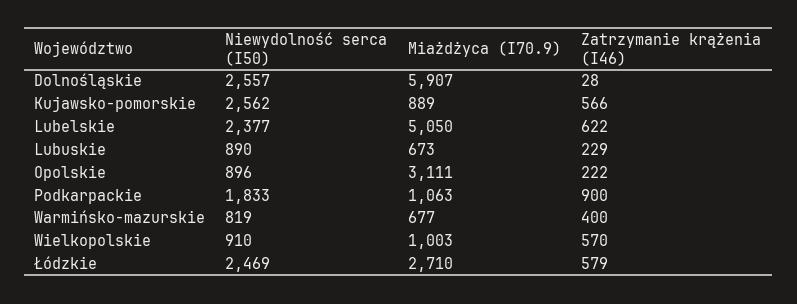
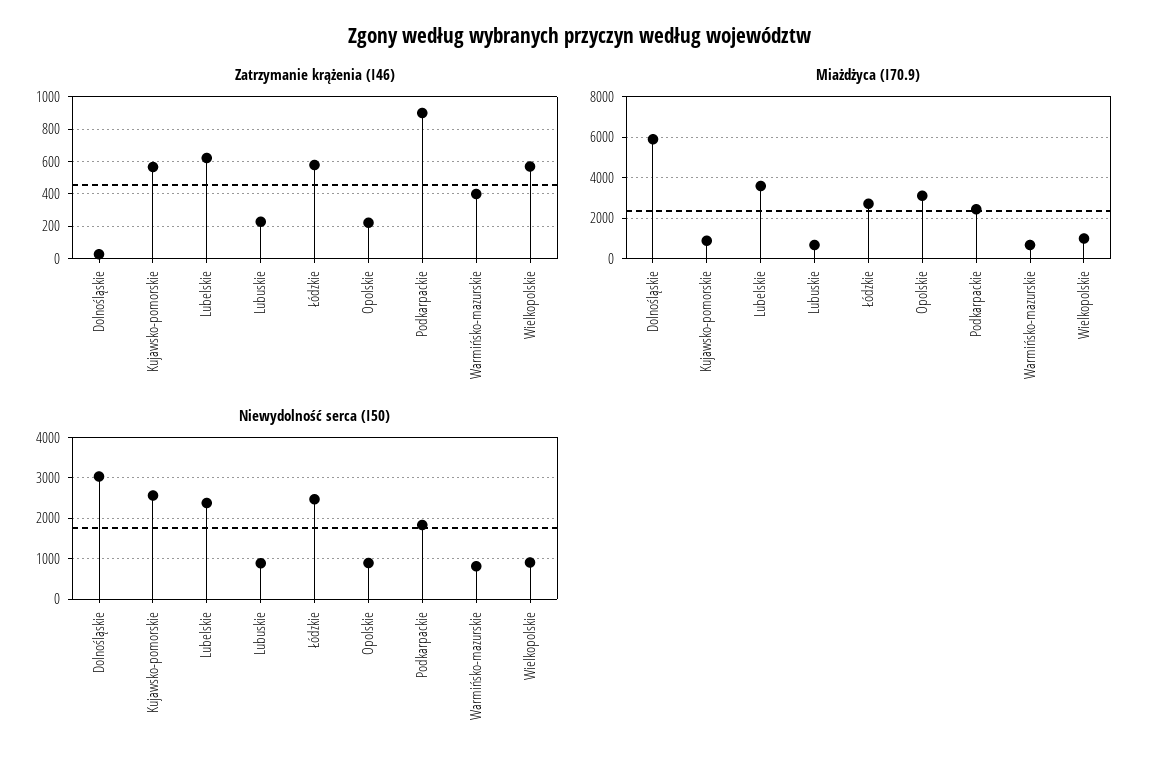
Niewydolność serca (I50), Dolnośląskie: 2557 -> 3000
Miażdżyca (I70.9), Lubelskie: 5050 -> 3500
Miażdżyca (I70.9), Podkarpackie: 1063 -> 2500

